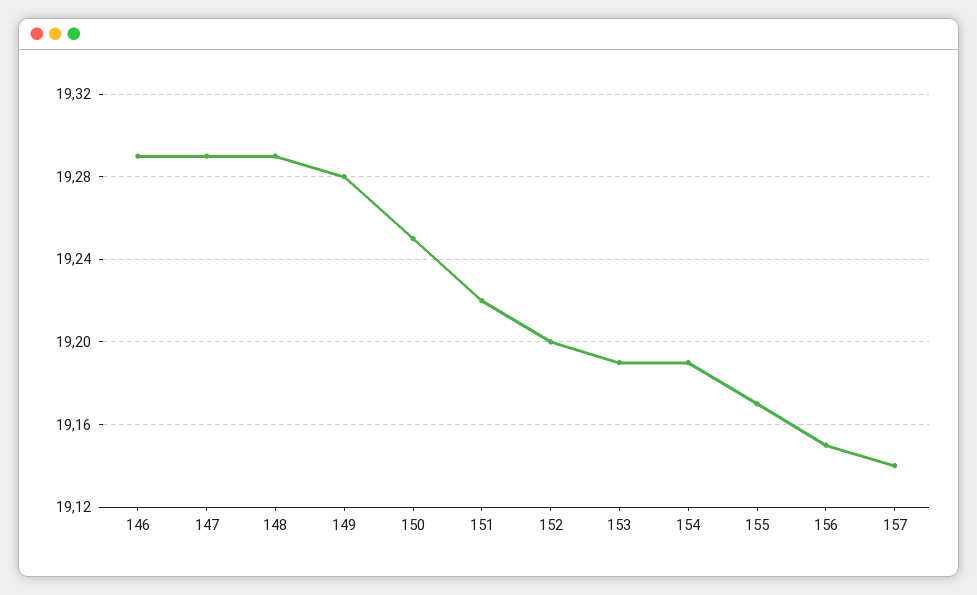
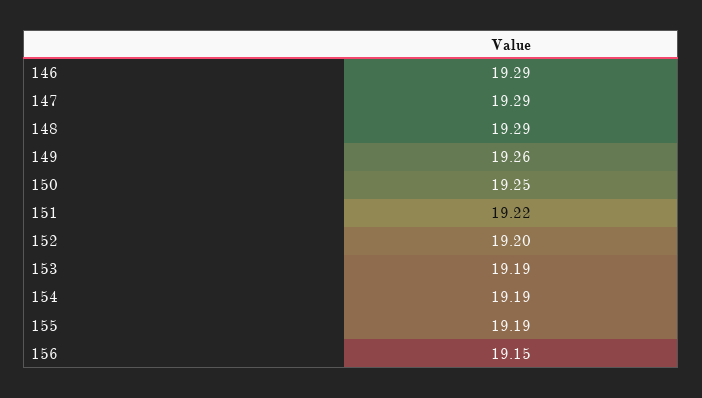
149: 19.28 -> 19.26
155: 19.17 -> 19.19
157: 19.14 -> none

